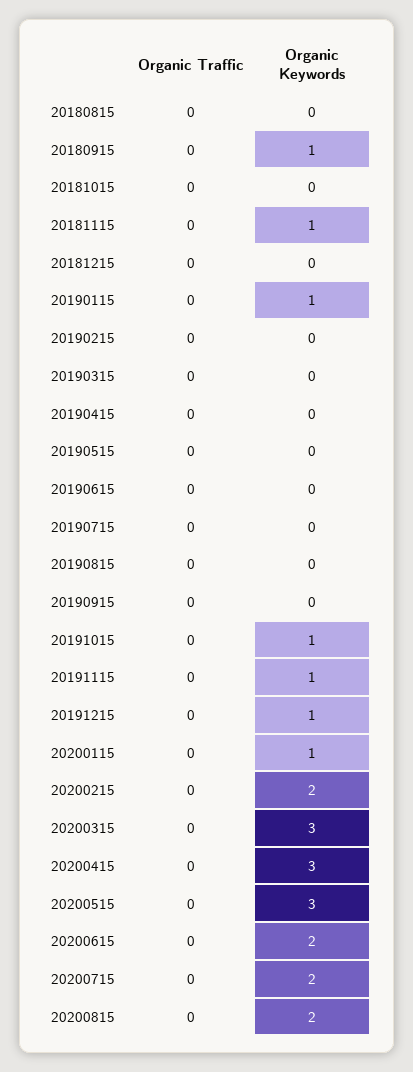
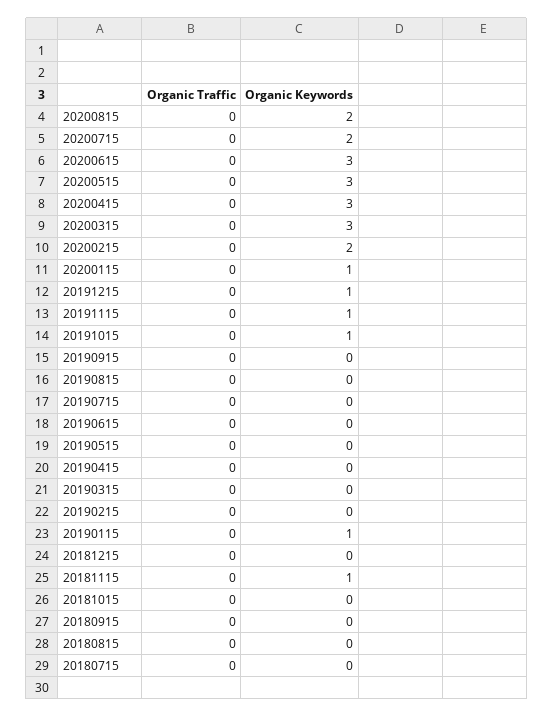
Organic Keywords, 20180915: 1 -> 0
Organic Keywords, 20200615: 2 -> 3
Organic Traffic, 20180715: none -> 0
Organic Keywords, 20180715: none -> 0

